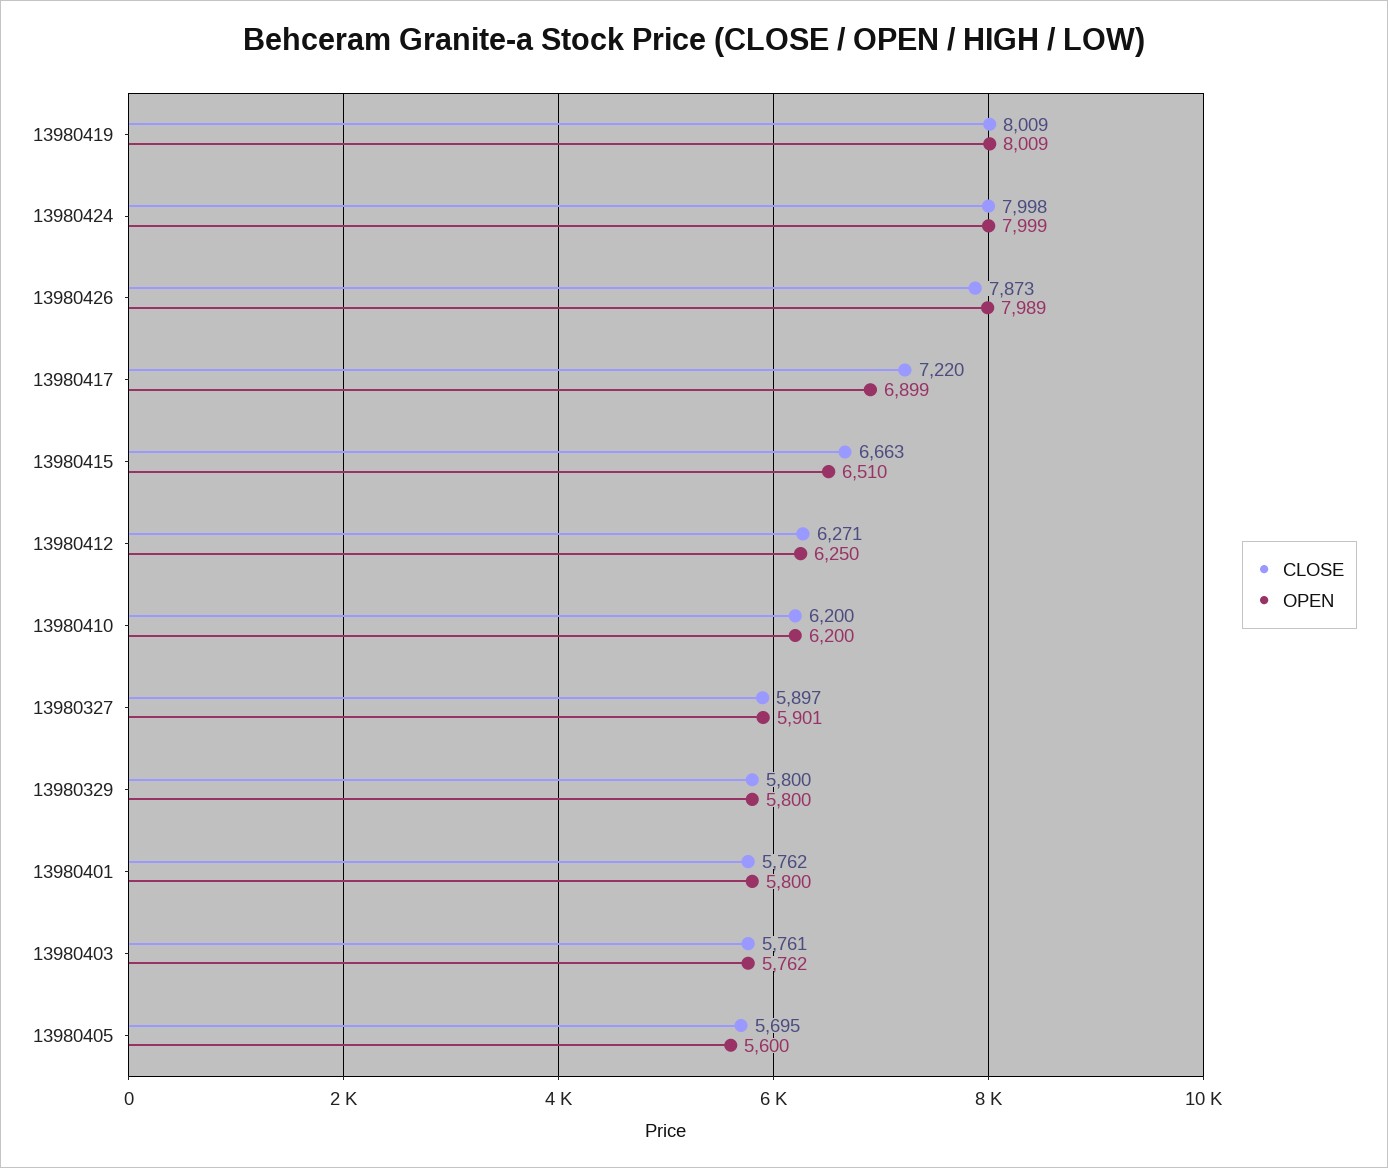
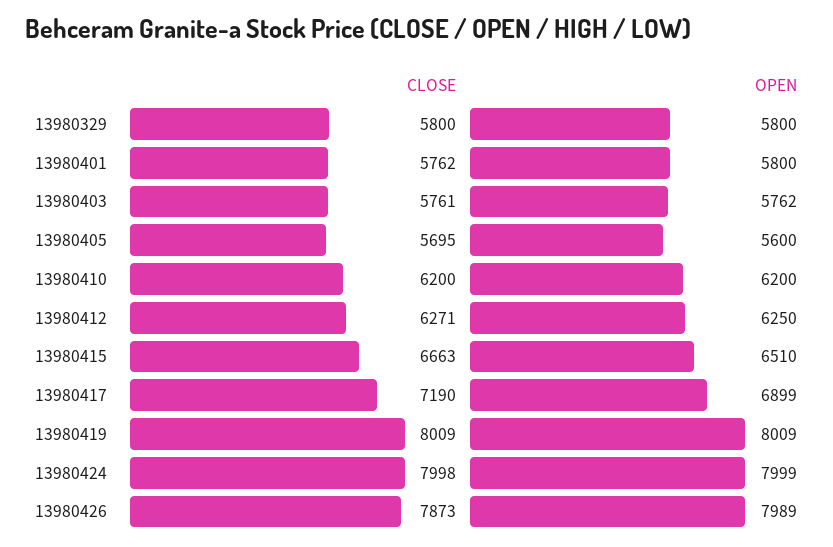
CLOSE, 13980417: 7220 -> 7190
CLOSE, 13980327: 5897 -> none
OPEN, 13980327: 5901 -> none

